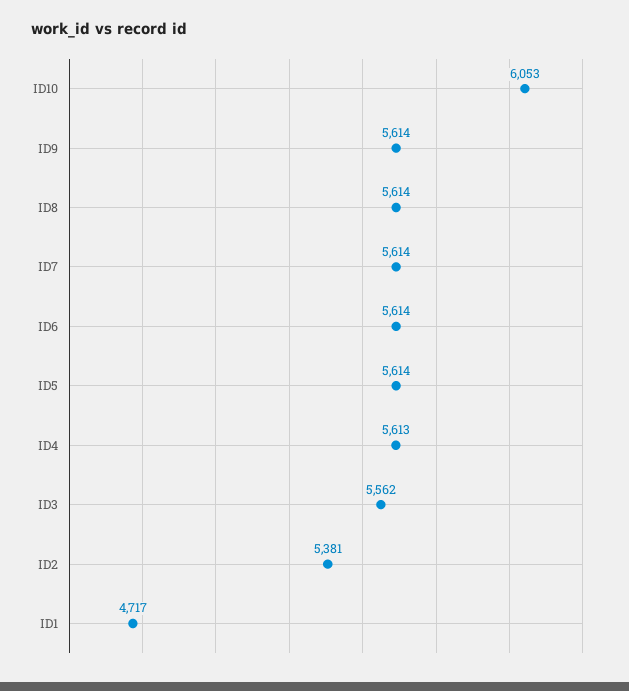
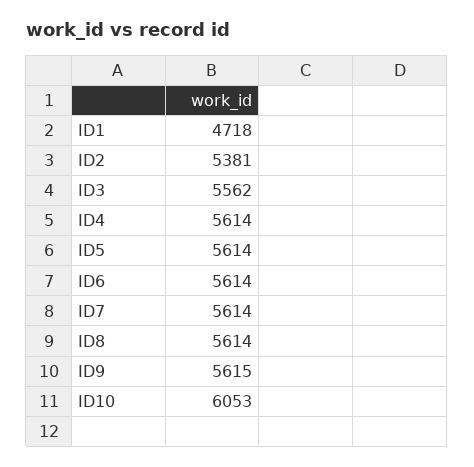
ID9: 5614 -> 5615
ID4: 5613 -> 5614
ID1: 4717 -> 4718

